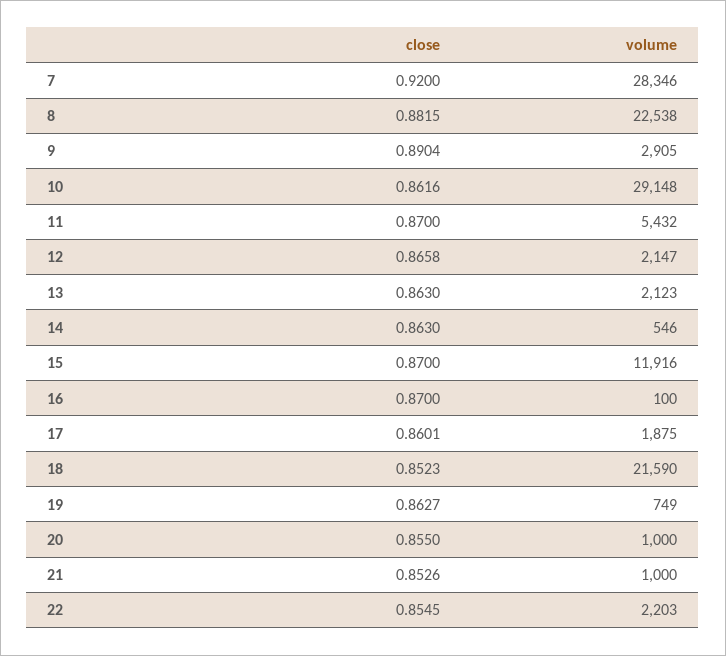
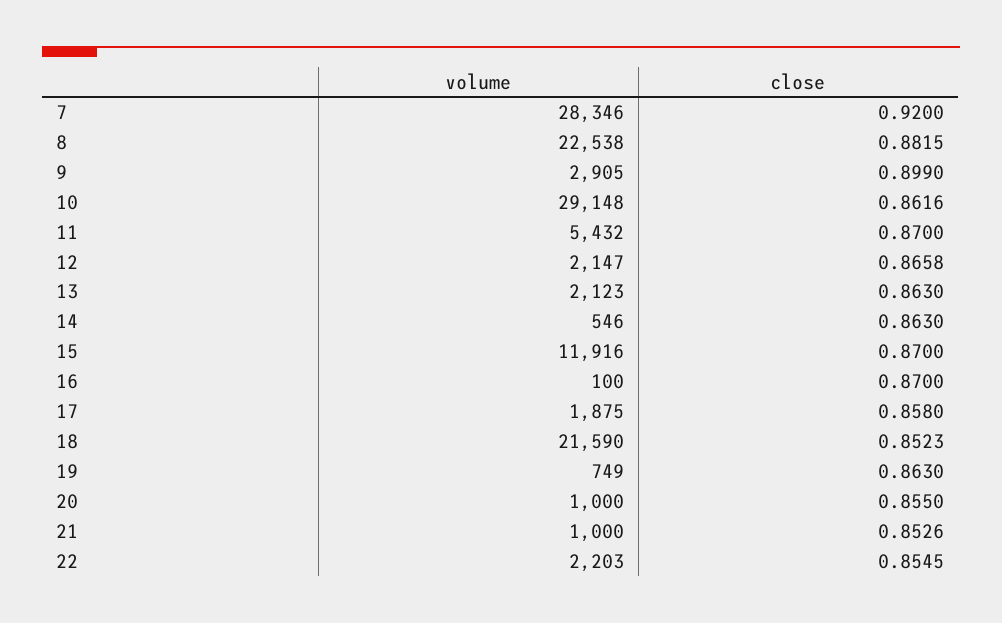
close, 9: 0.8904 -> 0.899
close, 17: 0.8601 -> 0.858
close, 19: 0.8627 -> 0.863

